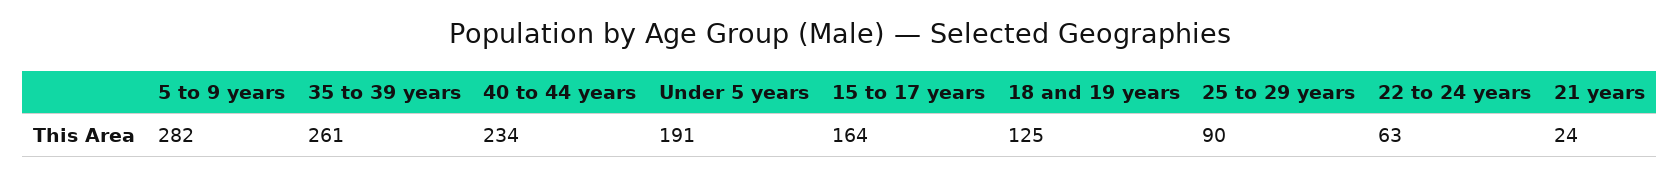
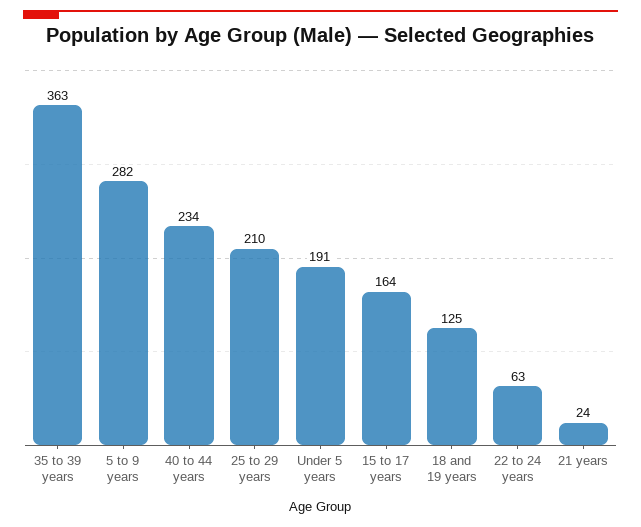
35 to 39 years: 261 -> 363
25 to 29 years: 90 -> 210

